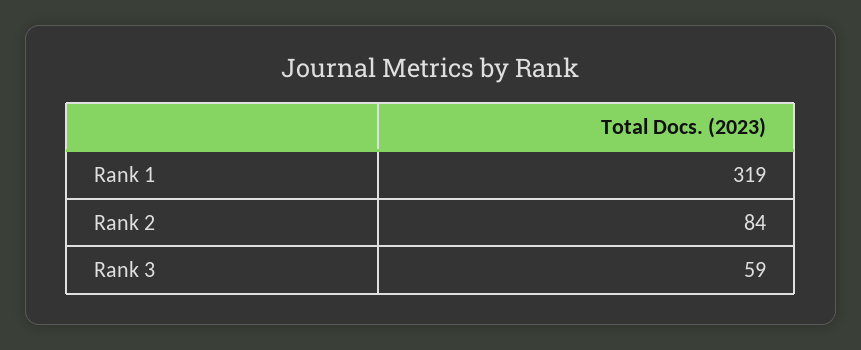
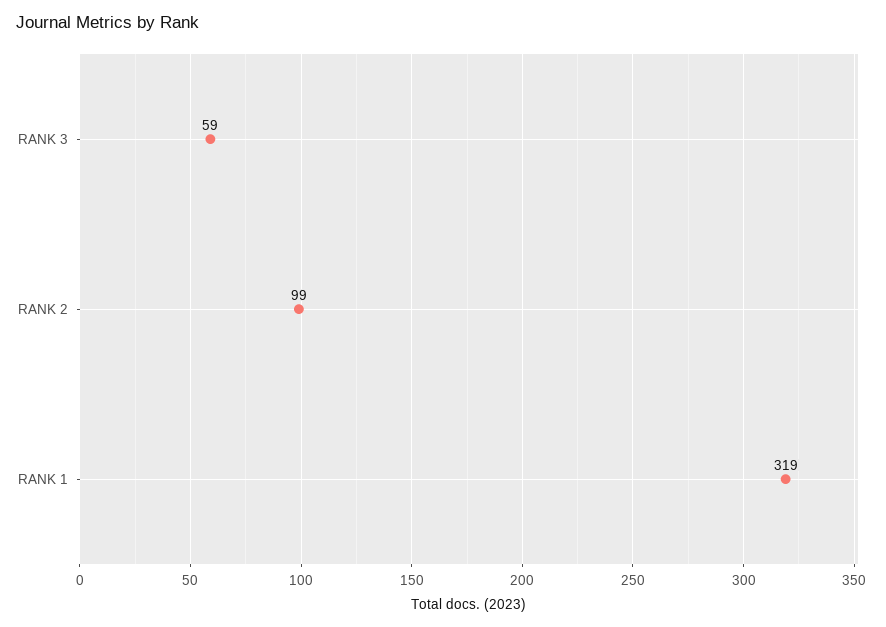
Rank 2: 84 -> 99

